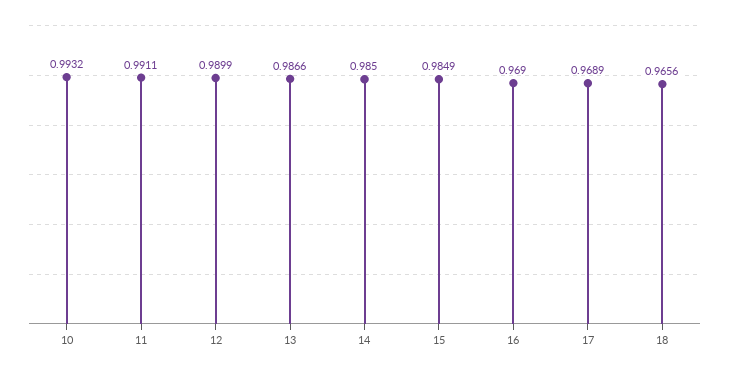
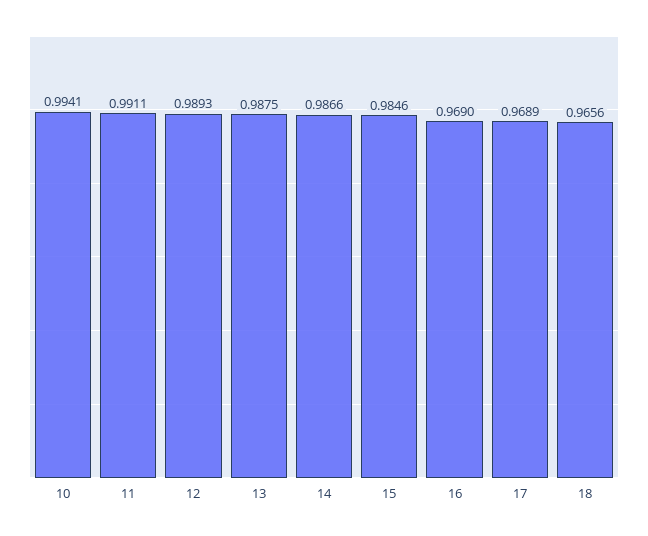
10: 0.9932 -> 0.9941
12: 0.9899 -> 0.9893
13: 0.9866 -> 0.9875
14: 0.985 -> 0.9866
15: 0.9849 -> 0.9846

